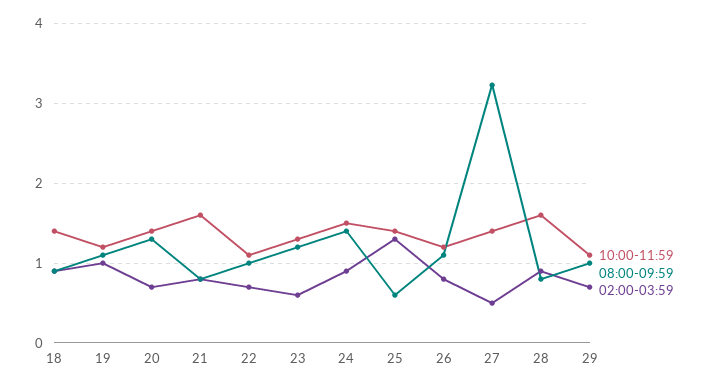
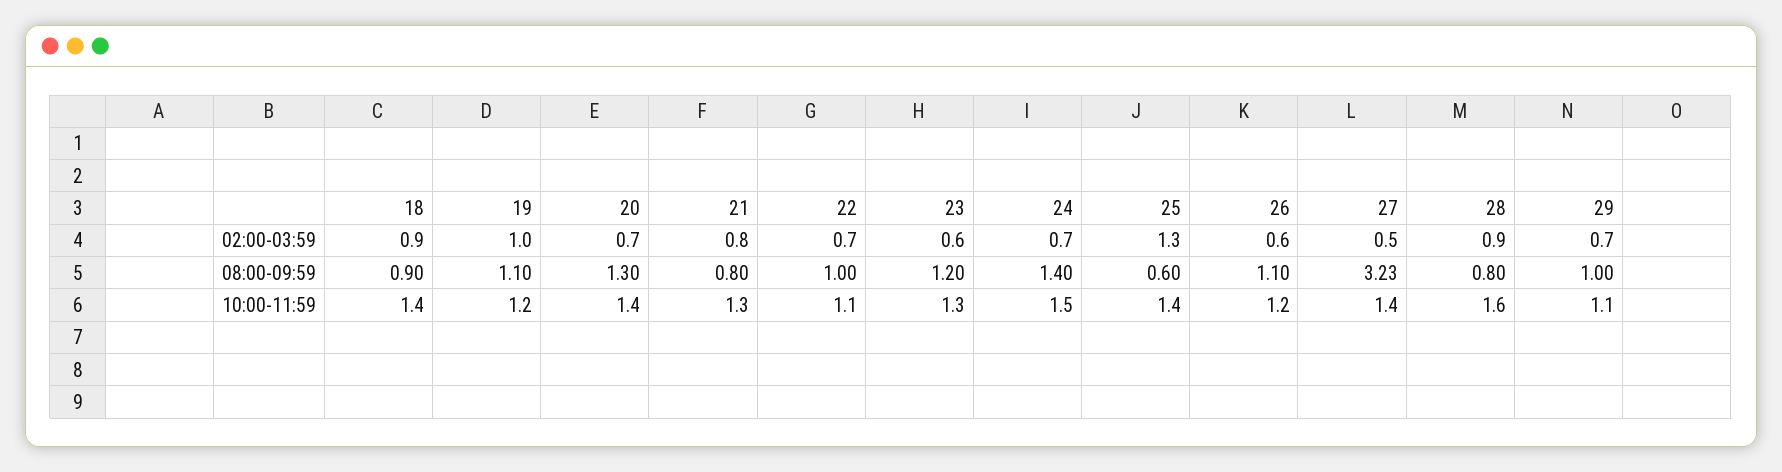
10:00-11:59, 21: 1.6 -> 1.3
02:00-03:59, 24: 0.9 -> 0.7
02:00-03:59, 26: 0.8 -> 0.6

